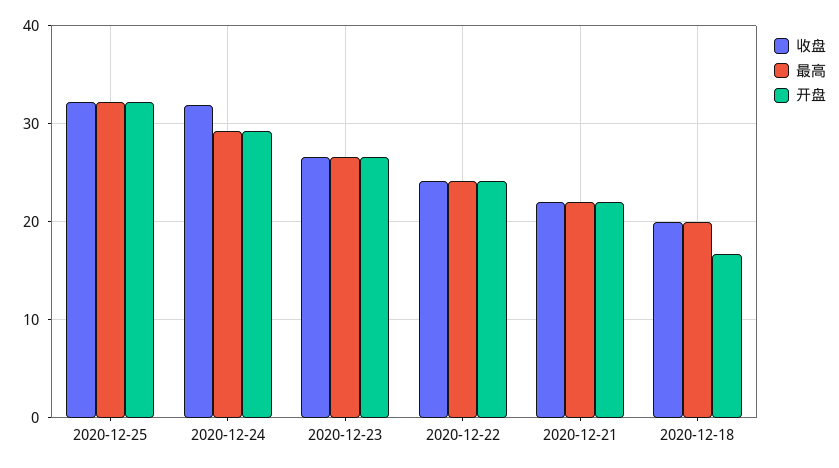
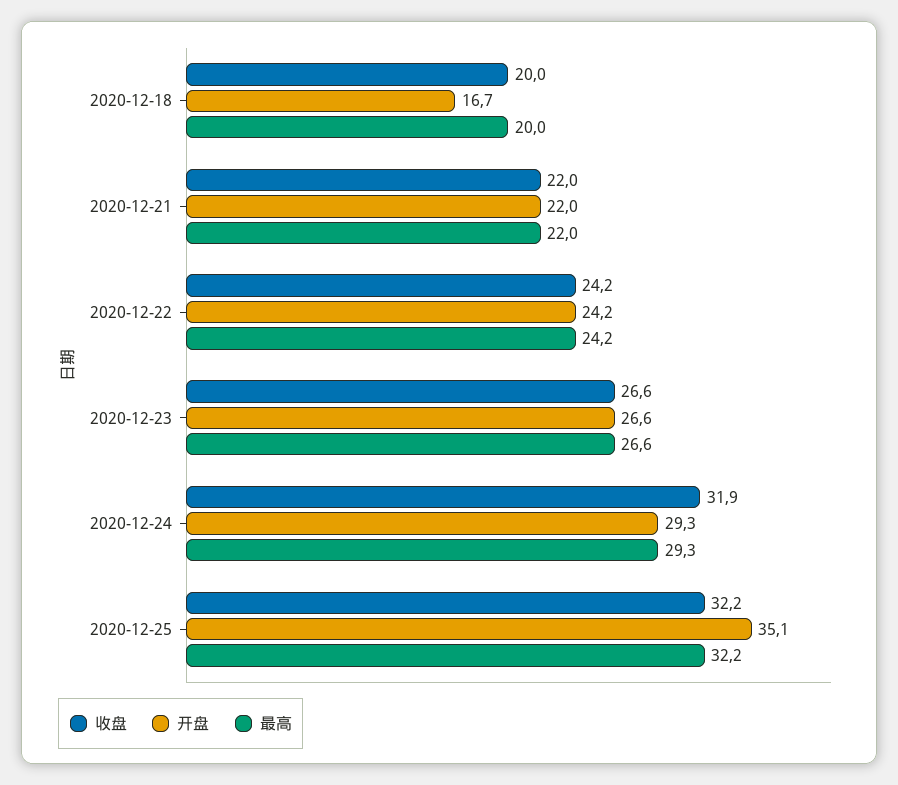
开盘, 2020-12-25: 32 -> 35.1

